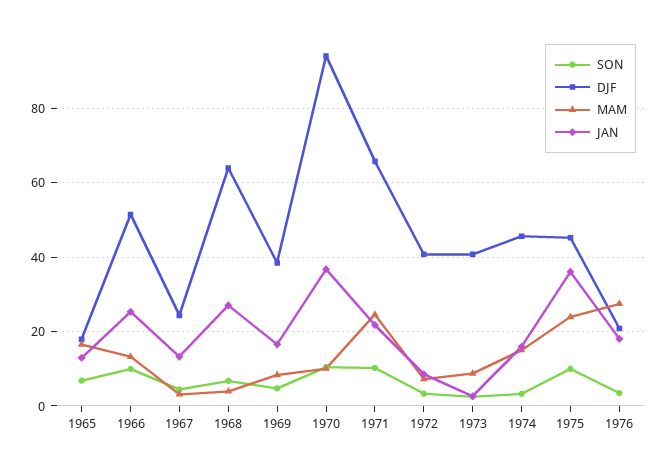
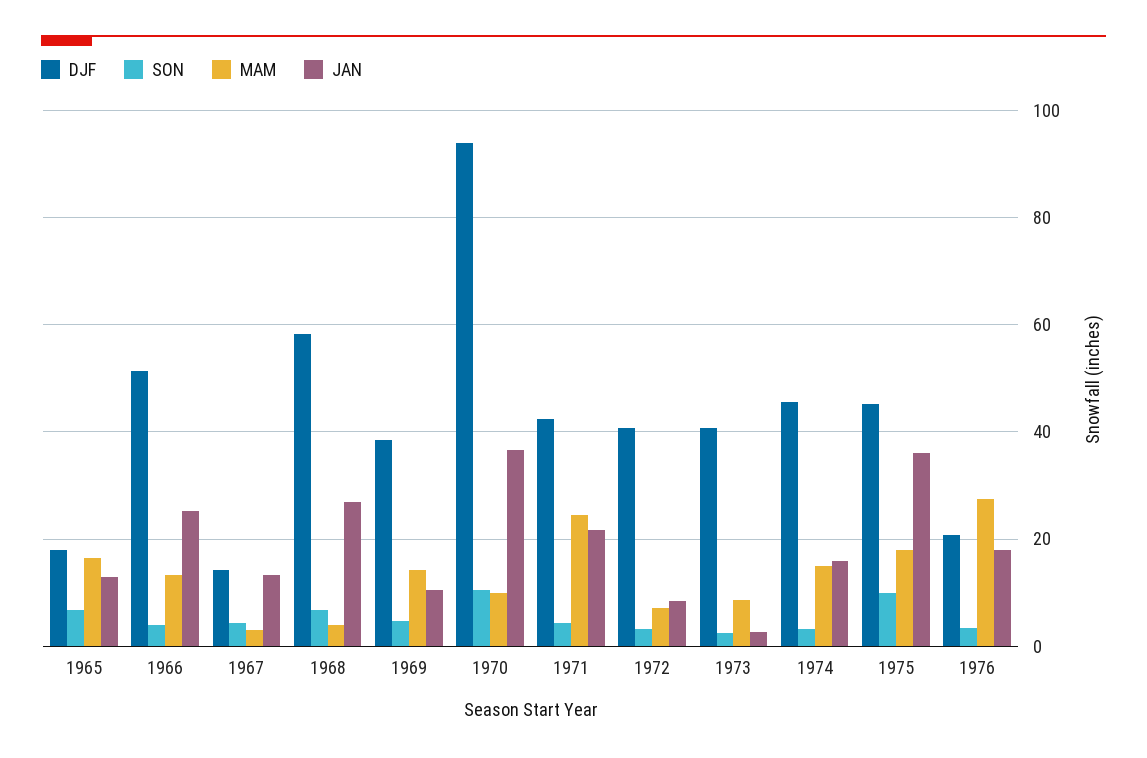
SON, 1966: 10 -> 4
DJF, 1967: 24 -> 14
DJF, 1968: 64 -> 58
MAM, 1969: 8 -> 14
JAN, 1969: 16 -> 10
SON, 1971: 10 -> 4
DJF, 1971: 66 -> 42
MAM, 1975: 24 -> 18

